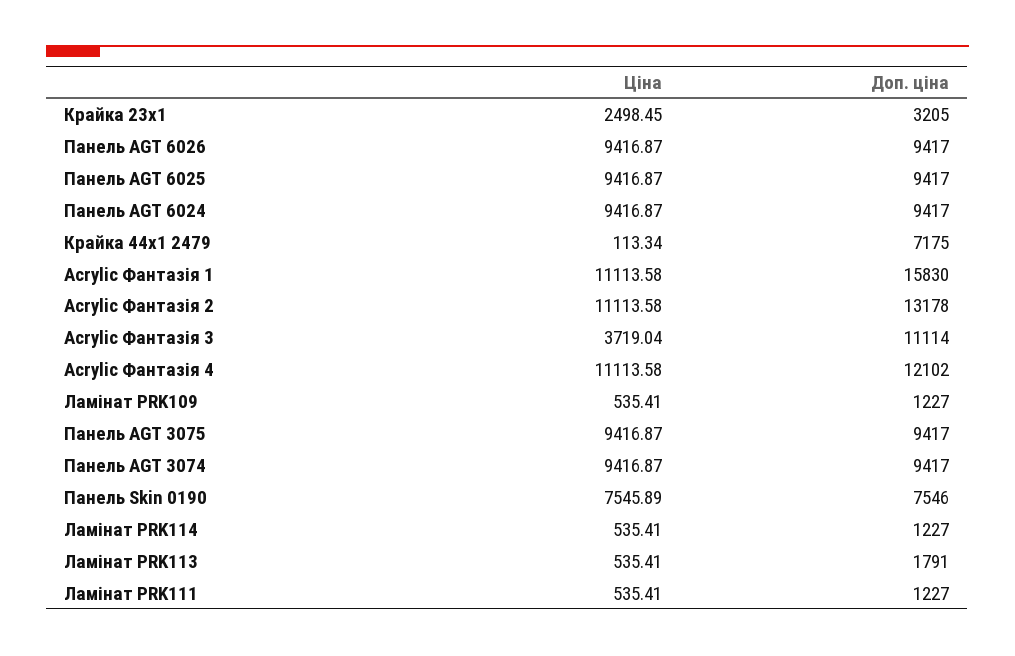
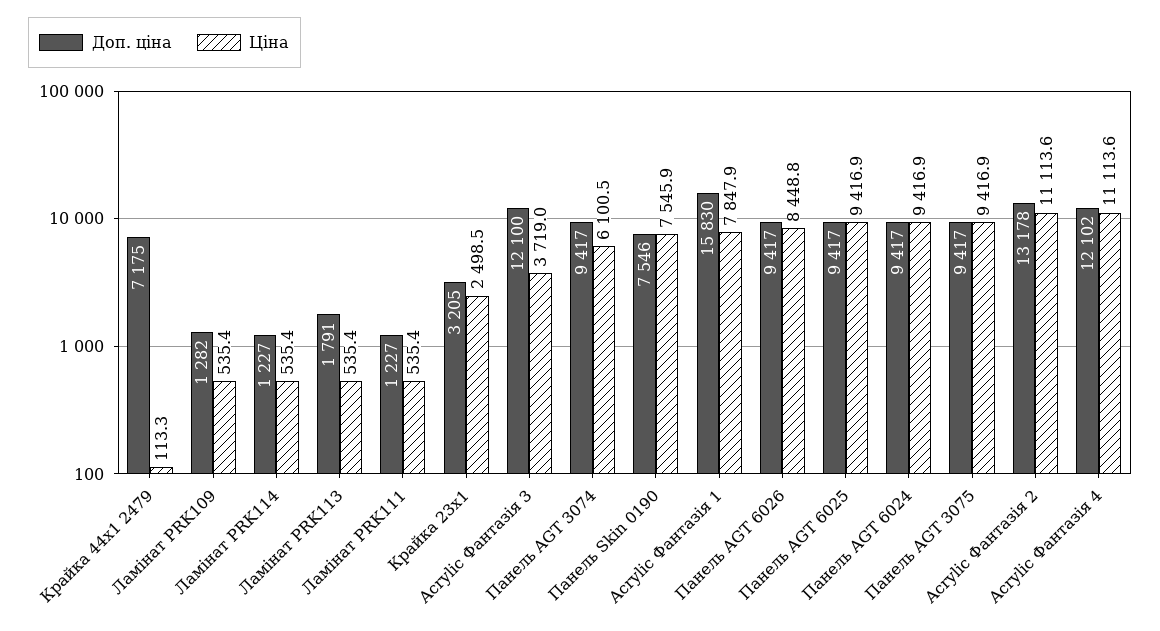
Ціна, Панель AGT 6026: 9416.87 -> 8448.8
Ціна, Acrylic Фантазія 1: 11113.58 -> 7847.9
Доп. ціна, Acrylic Фантазія 3: 11114 -> 12100
Доп. ціна, Ламінат PRK109: 1227 -> 1282
Ціна, Панель AGT 3074: 9416.87 -> 6100.5

